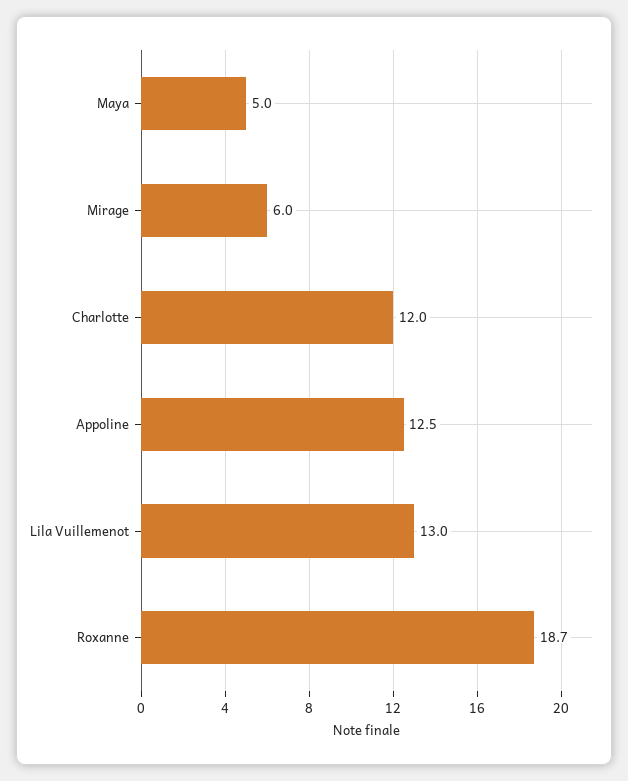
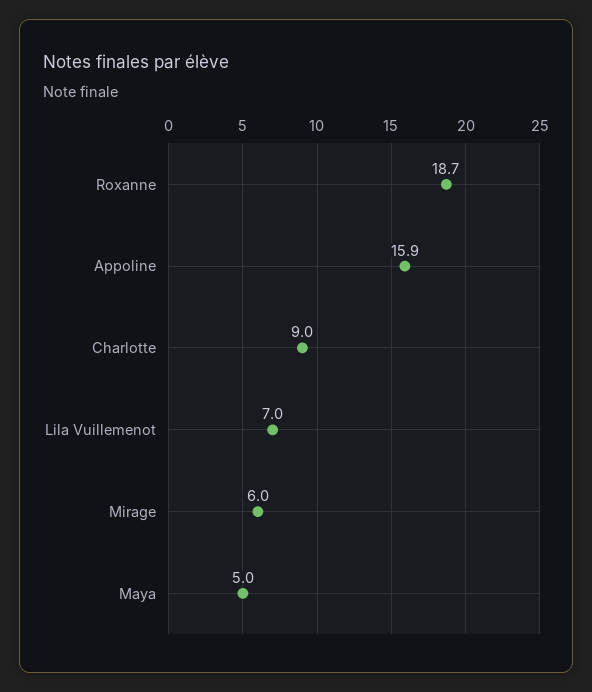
Charlotte: 12 -> 9
Appoline: 12.5 -> 15.9
Lila Vuillemenot: 13 -> 7

